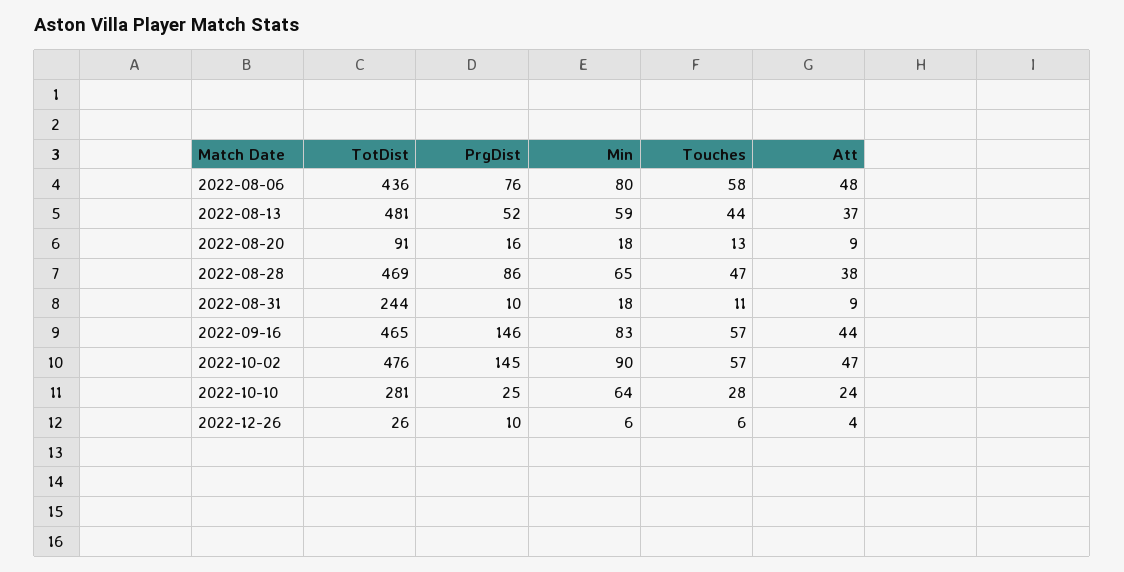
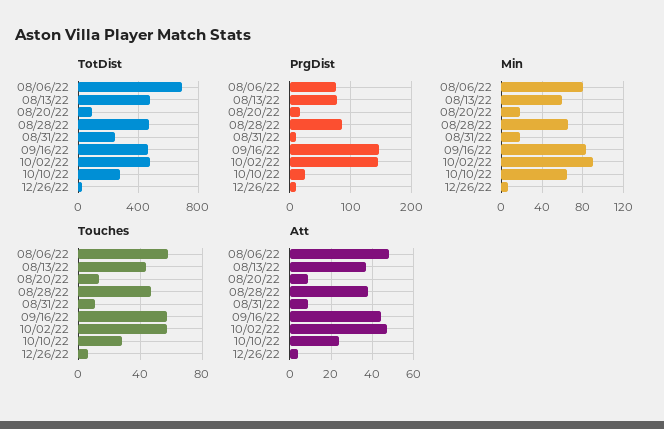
TotDist, 2022-08-06: 436 -> 700
PrgDist, 2022-08-13: 52 -> 80

